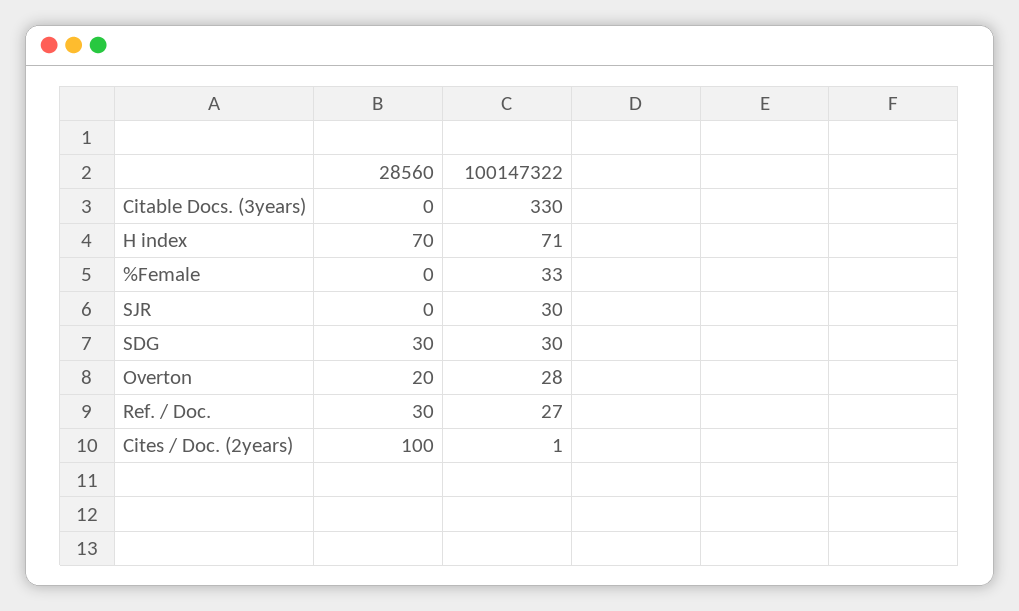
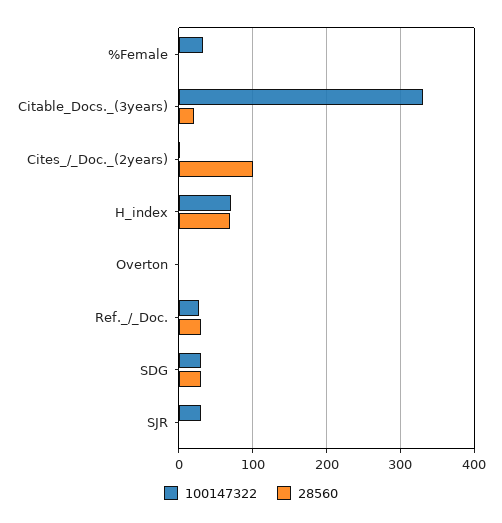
28560, Citable Docs. (3years): 0 -> 20
28560, Overton: 20 -> 0
100147322, Overton: 28 -> 0

